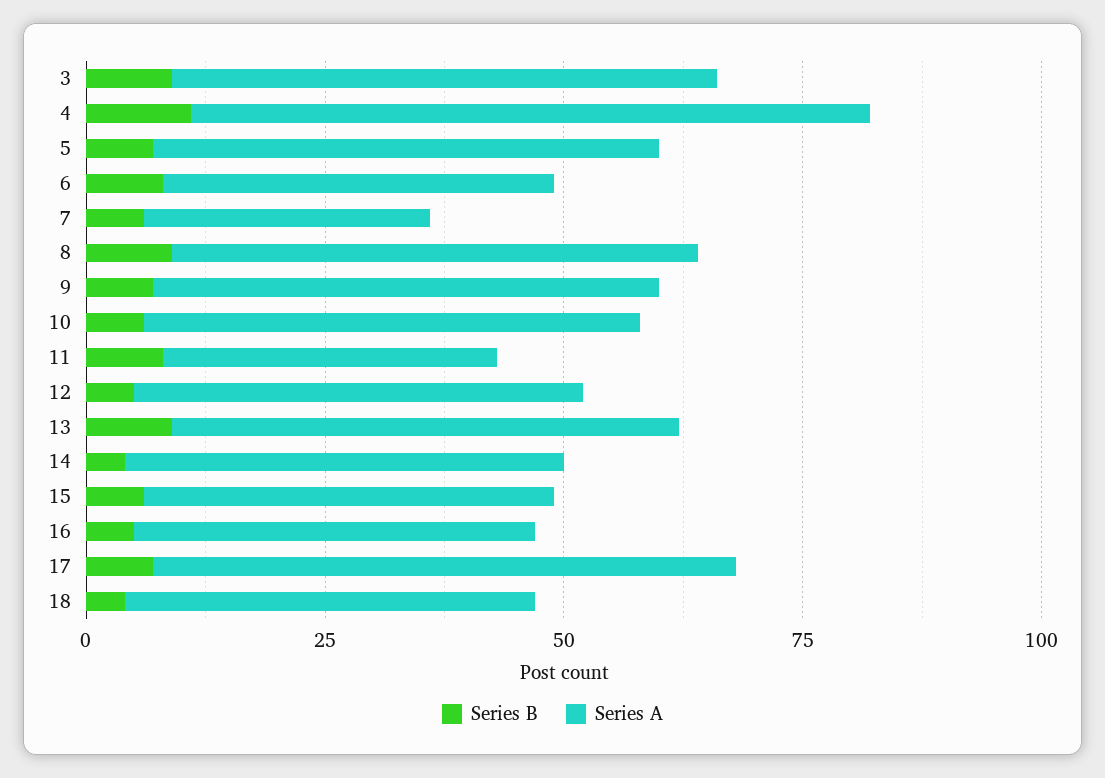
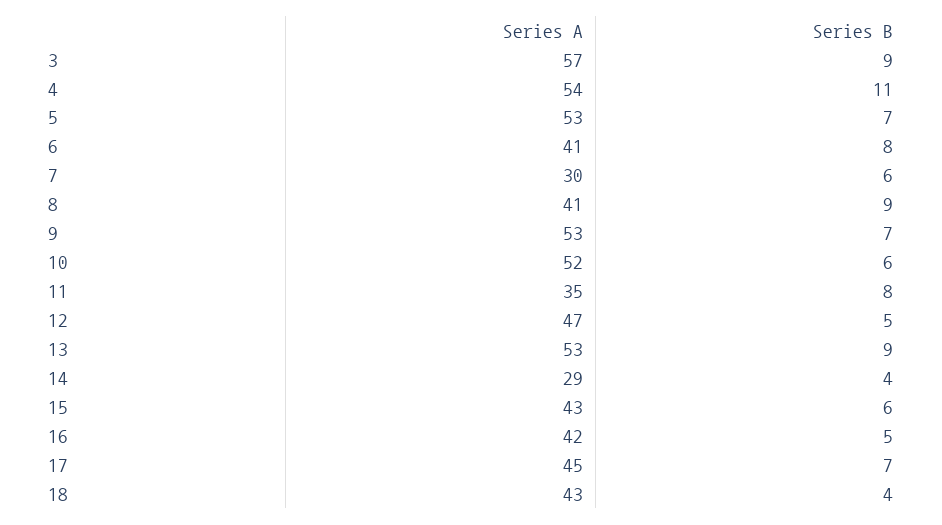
Series A, 4: 70 -> 54
Series A, 8: 55 -> 41
Series A, 14: 45 -> 29
Series A, 17: 60 -> 45

